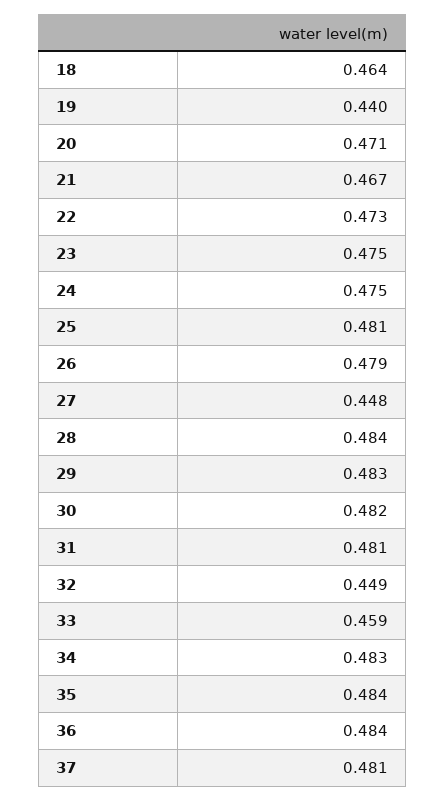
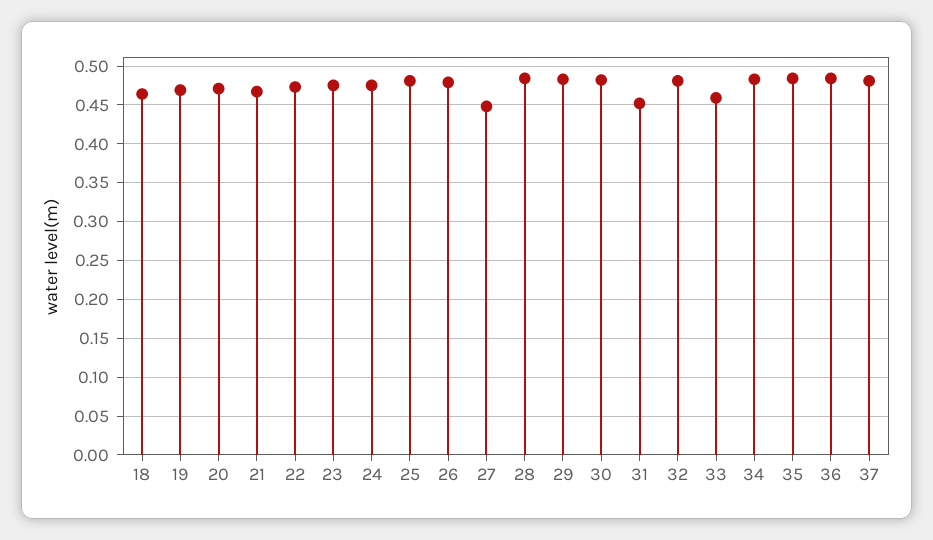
19: 0.44 -> 0.47
31: 0.481 -> 0.45
32: 0.449 -> 0.48

